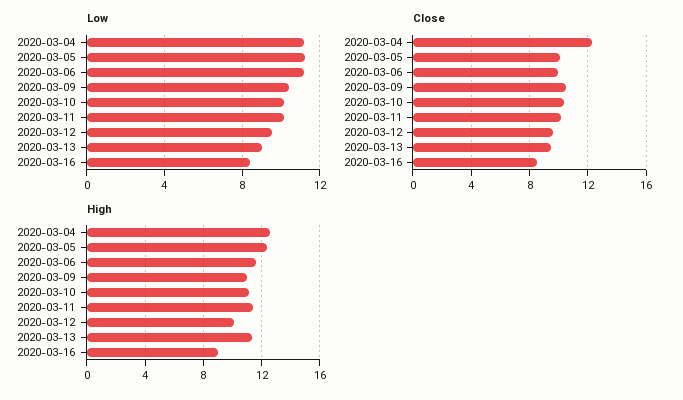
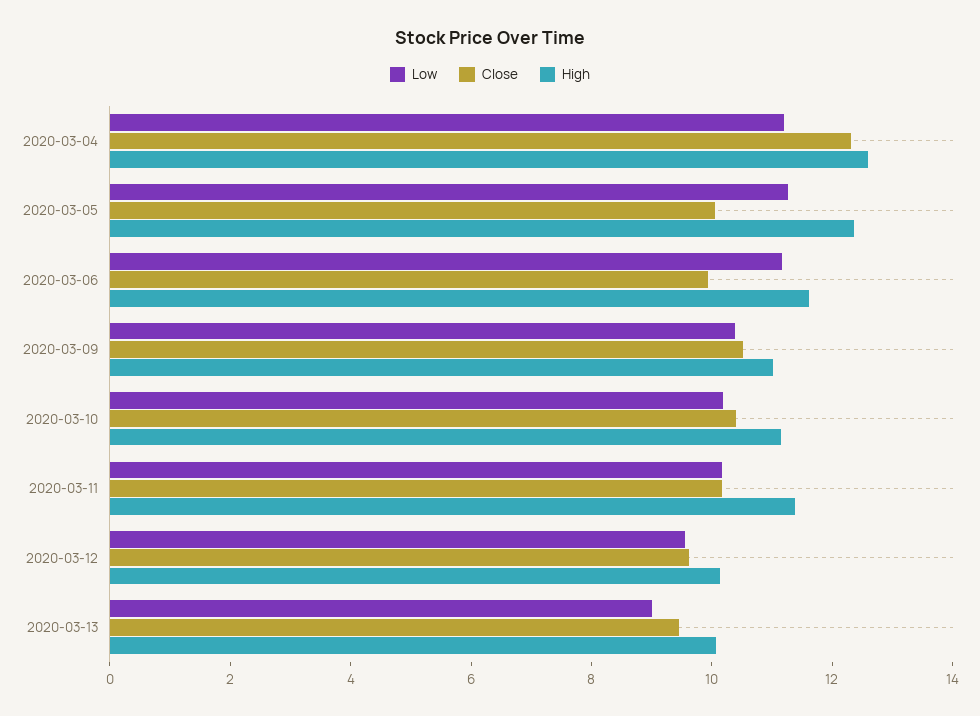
Low, 2020-03-16: 8.5 -> none
Close, 2020-03-16: 8.5 -> none
High, 2020-03-13: 11.5 -> 10
High, 2020-03-16: 9 -> none

